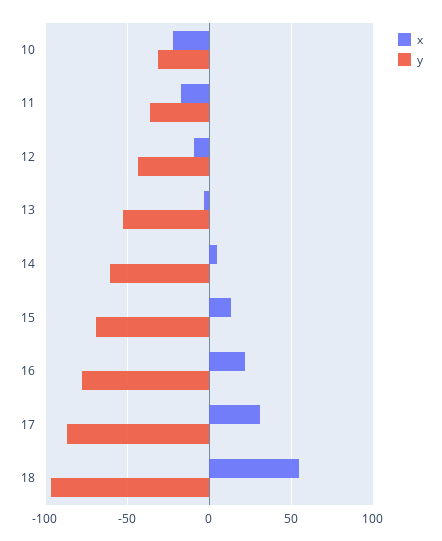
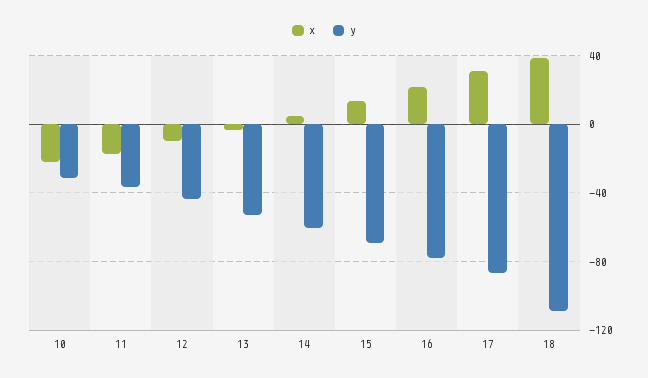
x, 18: 55 -> 40
y, 18: -95 -> -110

